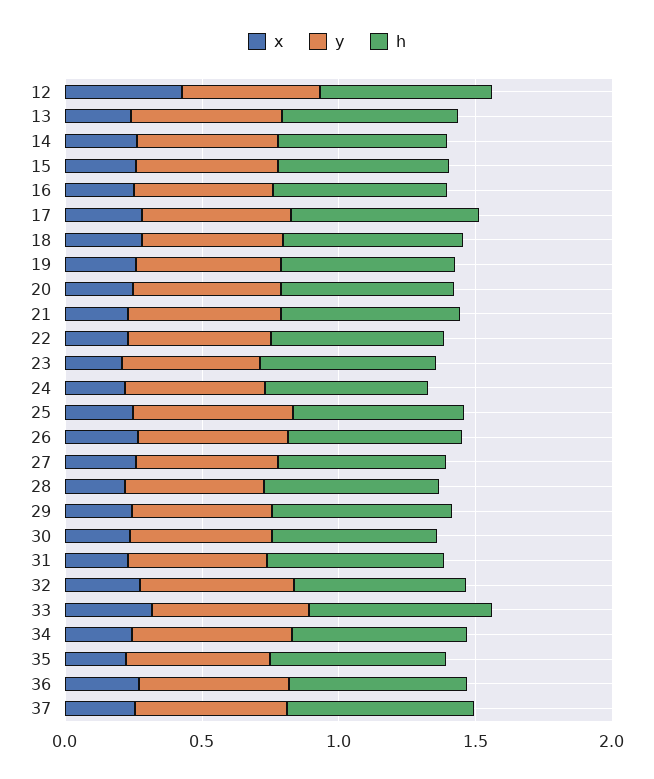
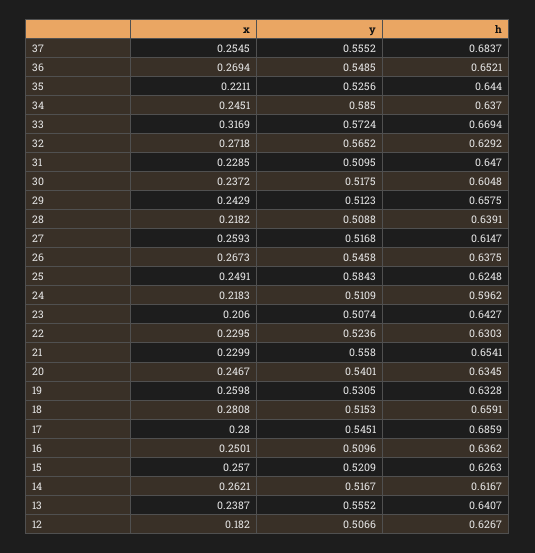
x, 12: 0.4 -> 0.182

